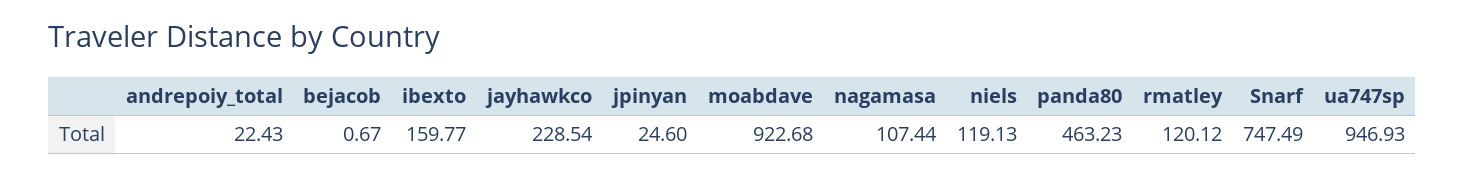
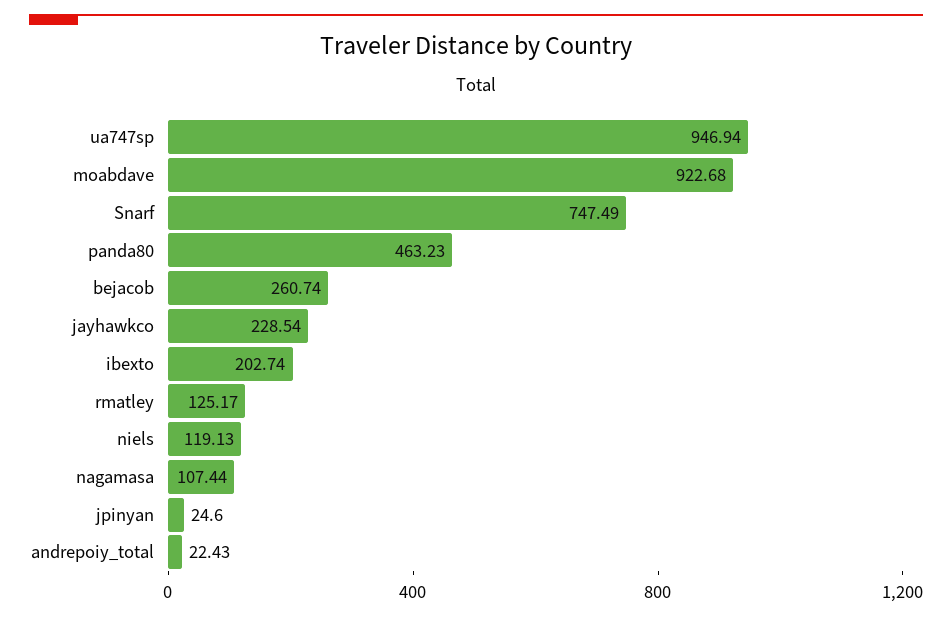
bejacob: 0.67 -> 260.74
ibexto: 159.77 -> 202.74
rmatley: 120.12 -> 125.17
ua747sp: 946.93 -> 946.94

